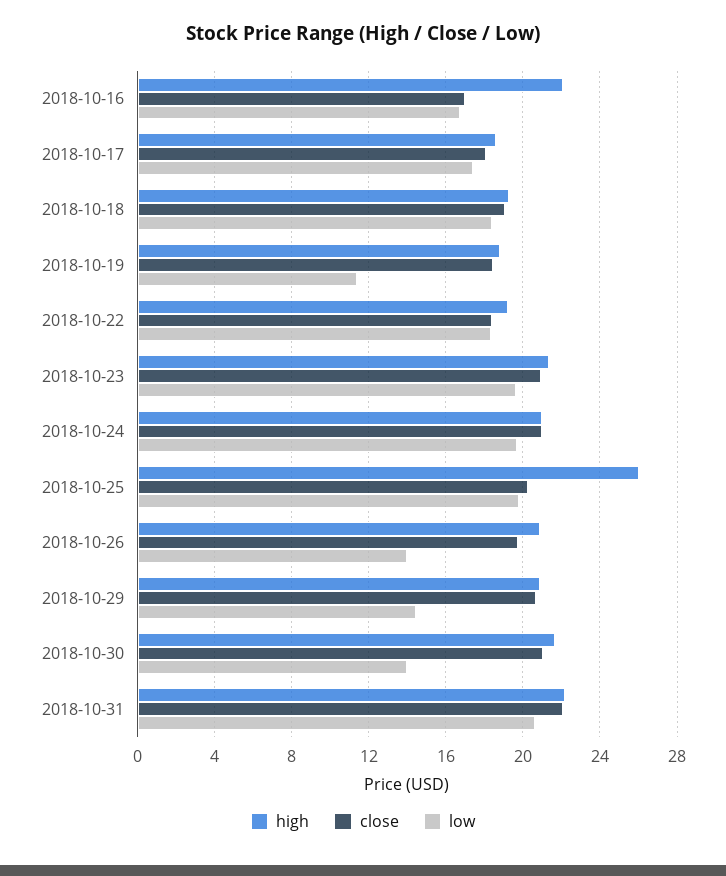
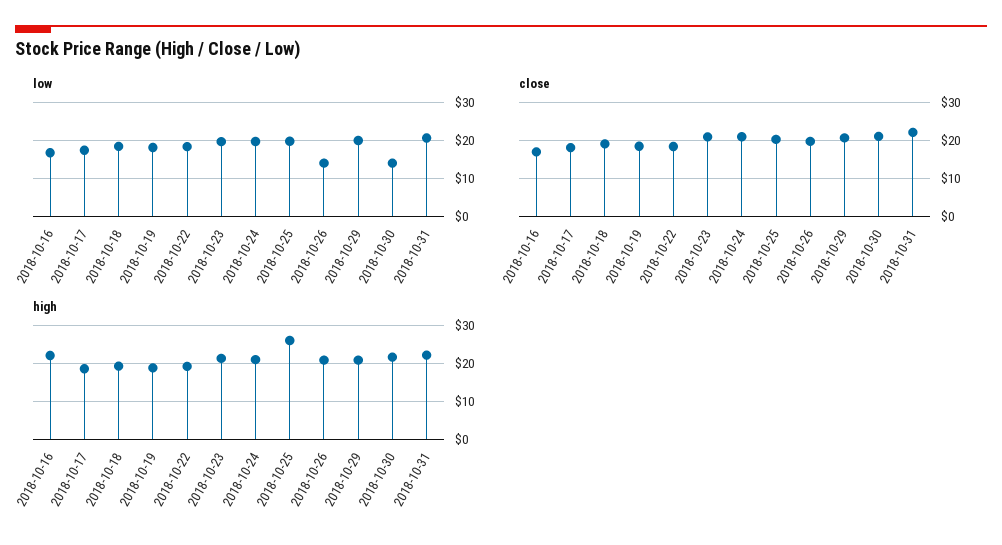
low, 2018-10-19: 11.5 -> 18
low, 2018-10-29: 14.5 -> 20

